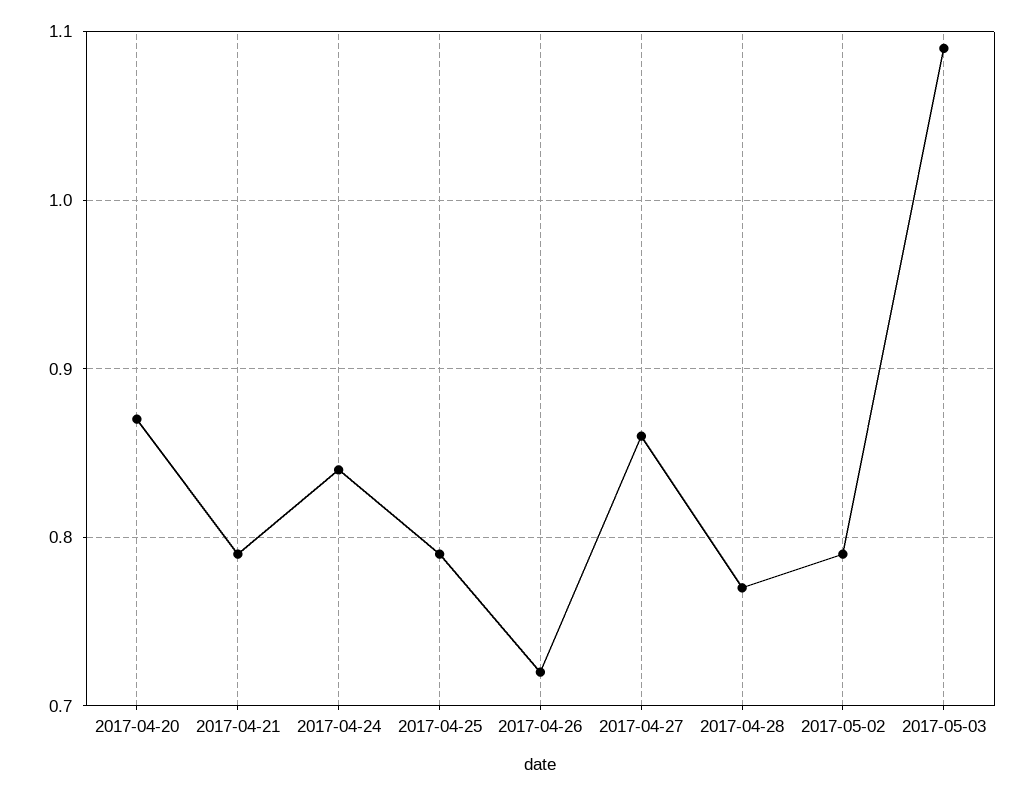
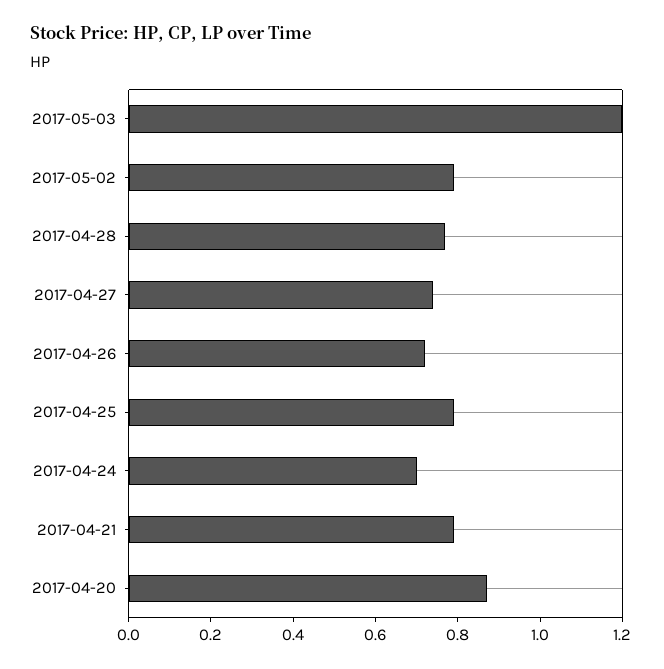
2017-04-24: 0.84 -> 0.7
2017-04-27: 0.86 -> 0.75
2017-05-03: 1.09 -> 1.2

